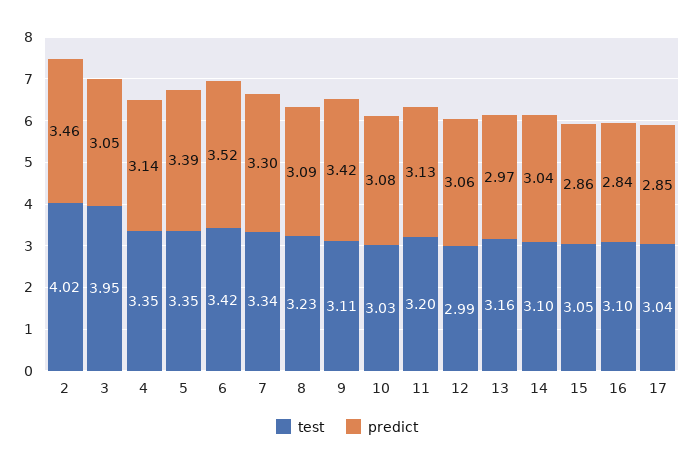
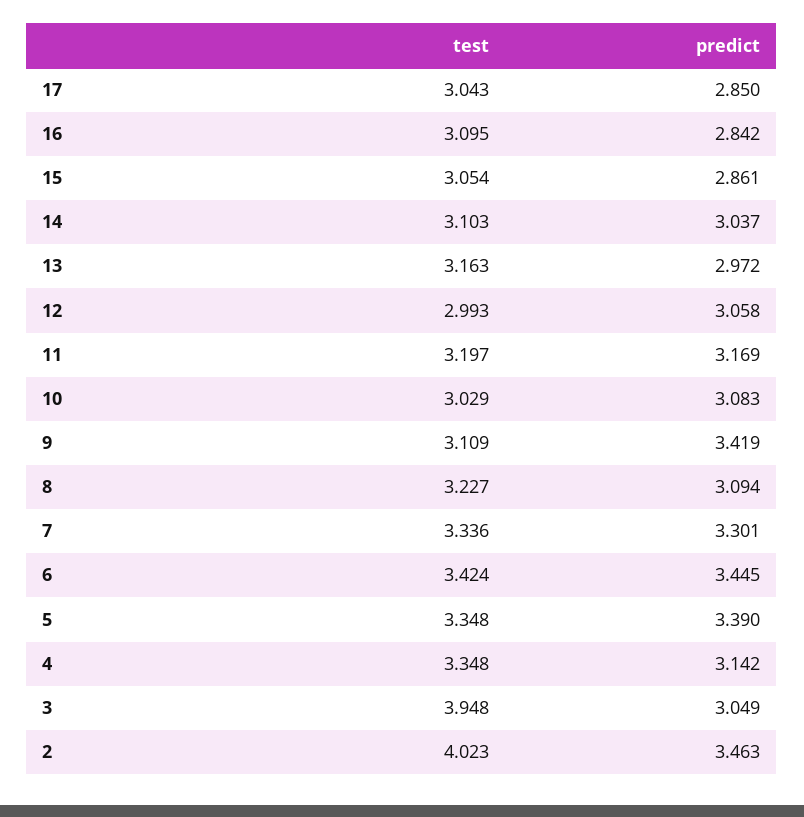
predict, 6: 3.52 -> 3.445
predict, 11: 3.13 -> 3.169

